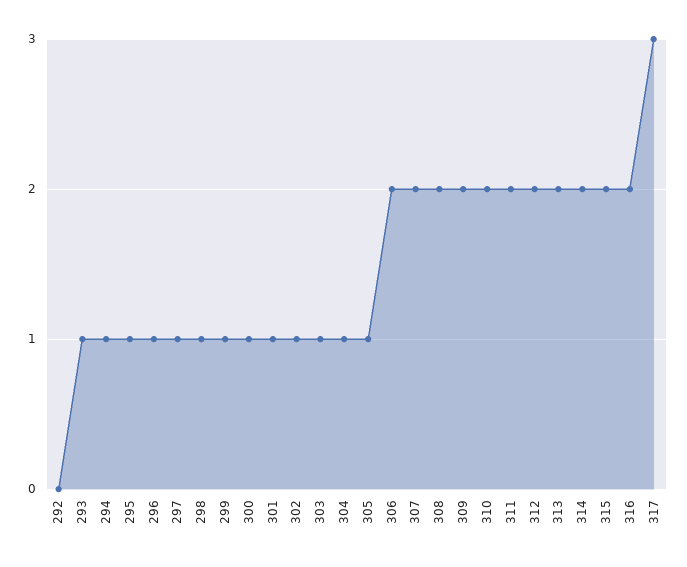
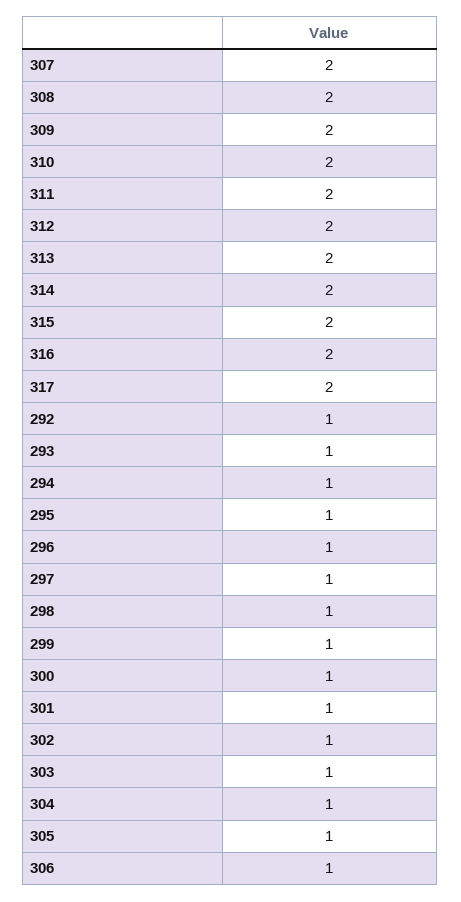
292: 0 -> 1
306: 2 -> 1
317: 3 -> 2

